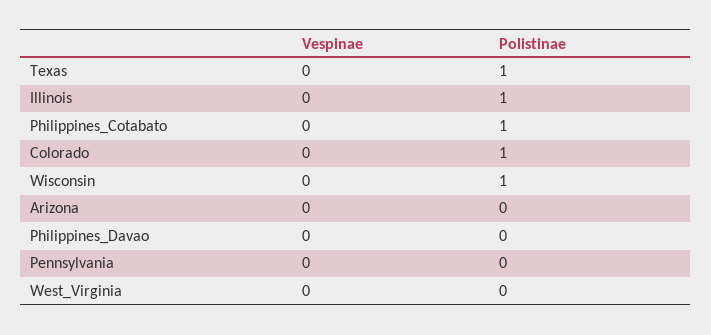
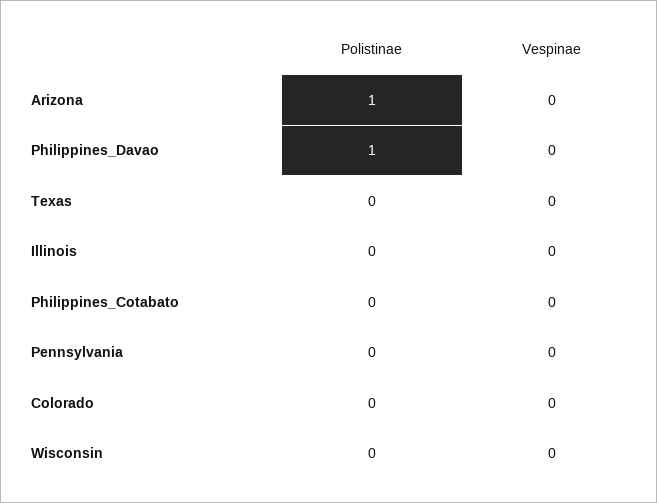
Polistinae, Texas: 1 -> 0
Polistinae, Illinois: 1 -> 0
Polistinae, Philippines_Cotabato: 1 -> 0
Polistinae, Colorado: 1 -> 0
Polistinae, Wisconsin: 1 -> 0
Polistinae, Arizona: 0 -> 1
Polistinae, Philippines_Davao: 0 -> 1
Vespinae, West_Virginia: 0 -> none
Polistinae, West_Virginia: 0 -> none

